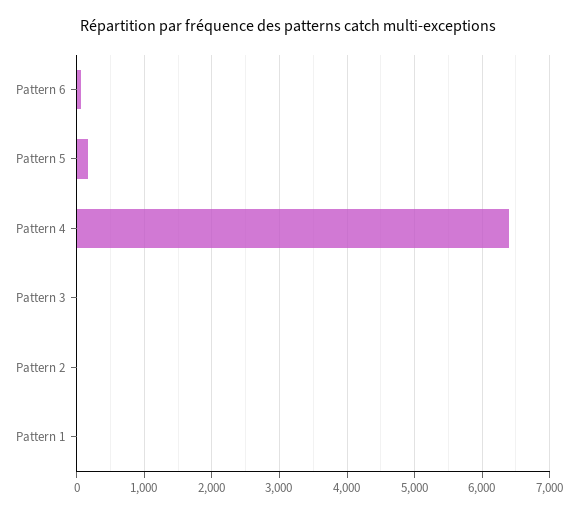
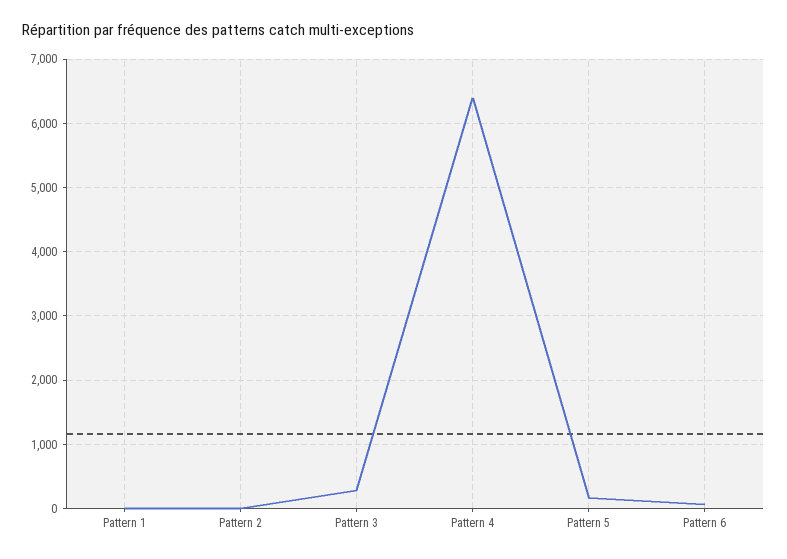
Pattern 3: 0 -> 300

